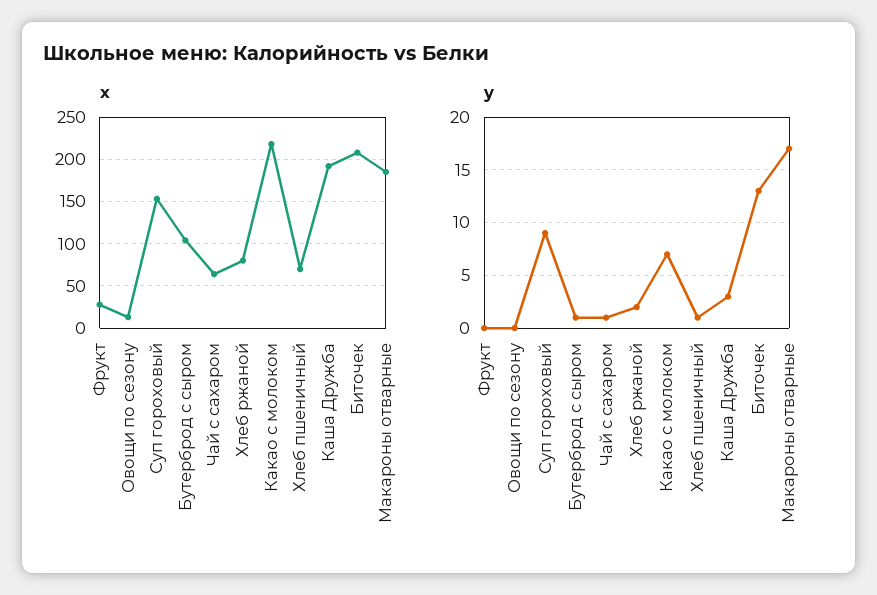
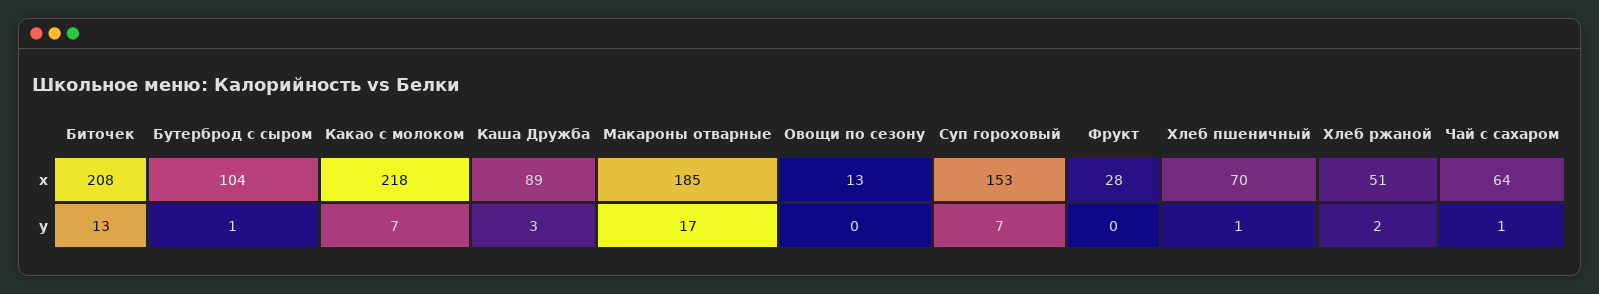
x, Хлеб ржаной: 80 -> 51
x, Каша Дружба: 190 -> 89
y, Суп гороховый: 9 -> 7

